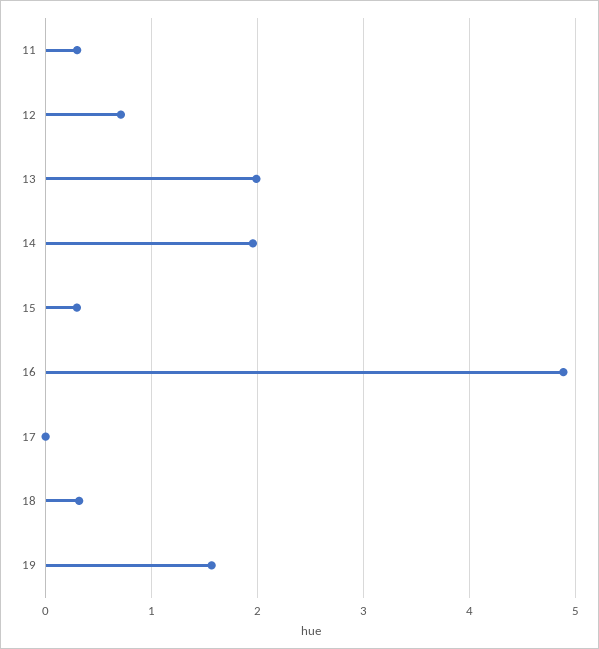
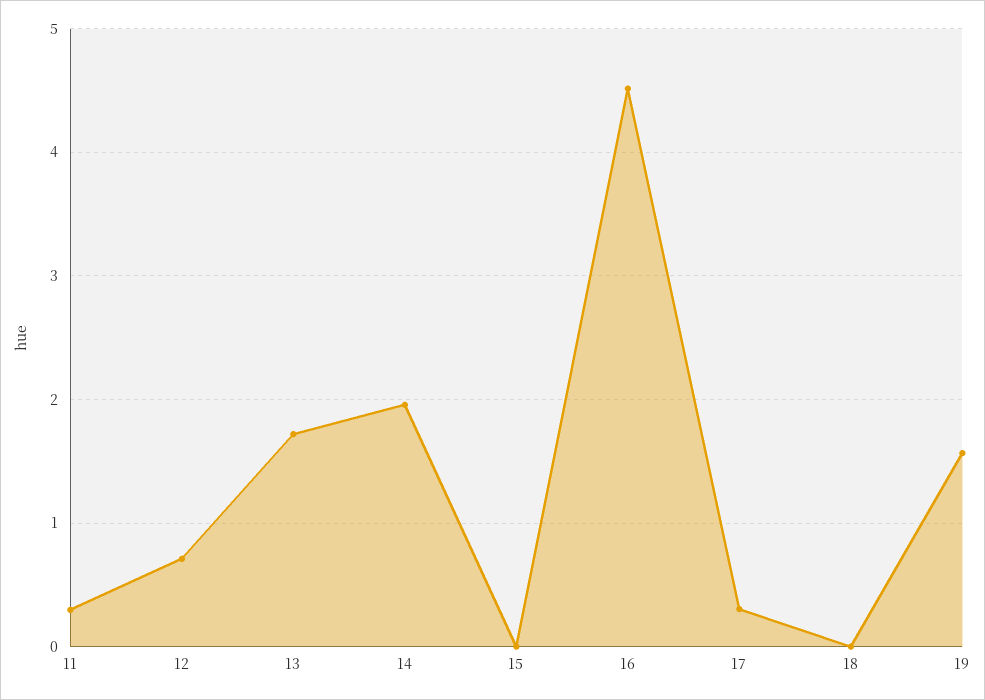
13: 2 -> 1.7
15: 0.3 -> 0
16: 4.9 -> 4.5
17: 0 -> 0.3
18: 0.3 -> 0

